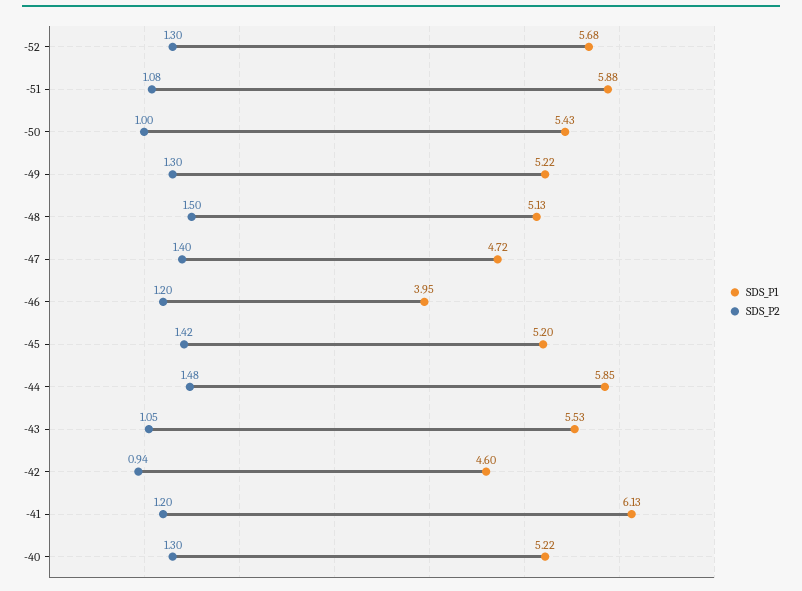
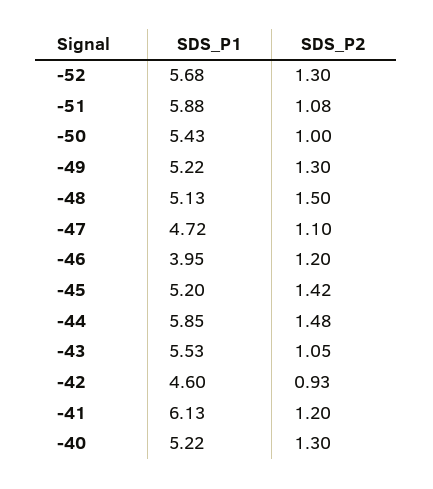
SDS_P2, -47: 1.4 -> 1.1
SDS_P2, -42: 0.94 -> 0.93

